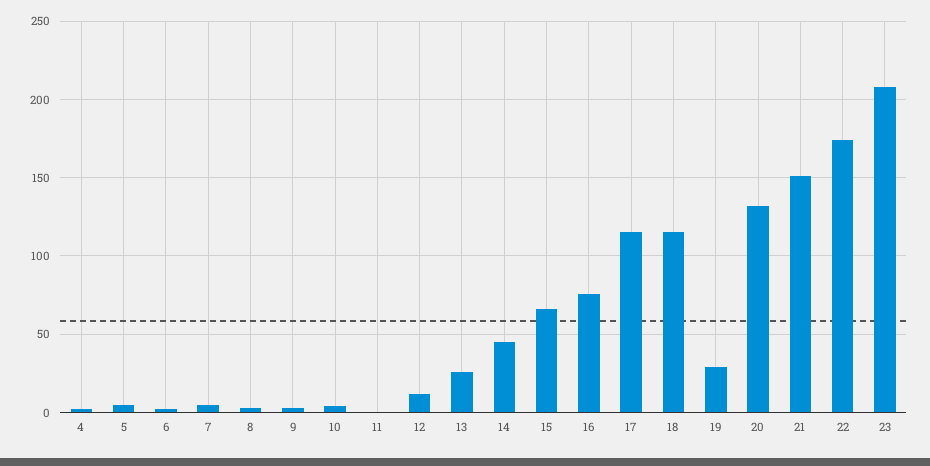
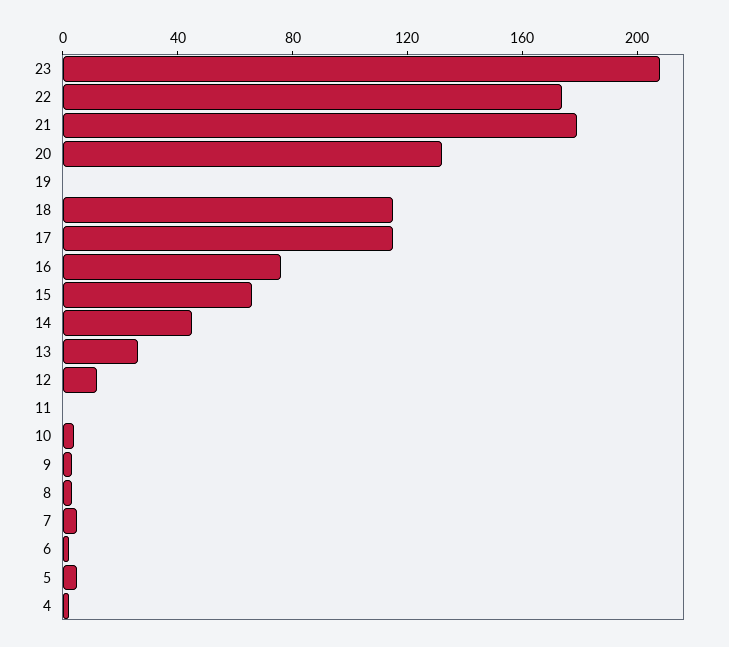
19: 30 -> 0
21: 150 -> 180

